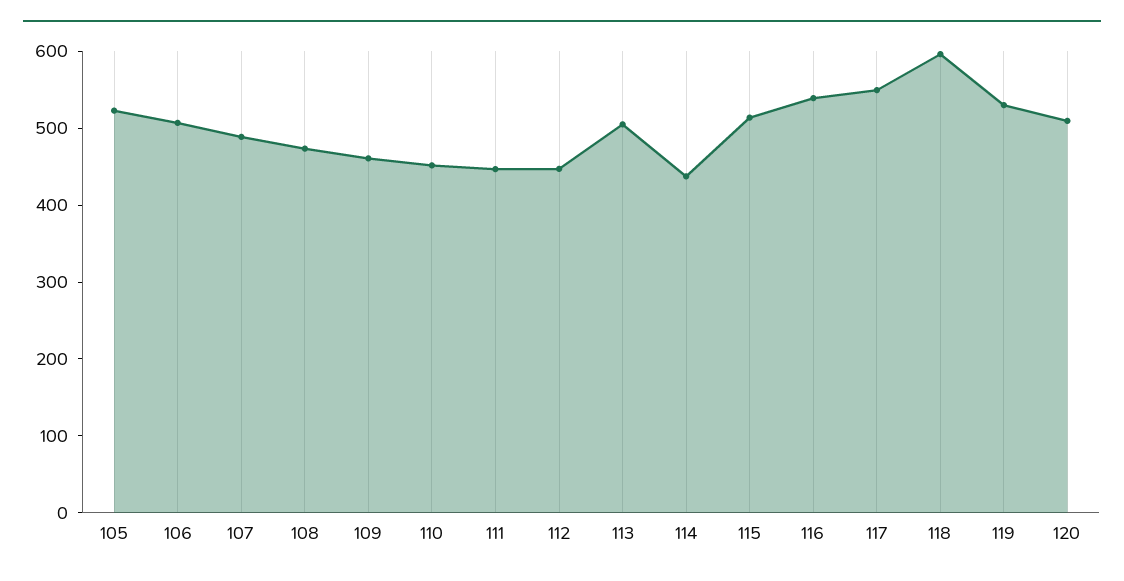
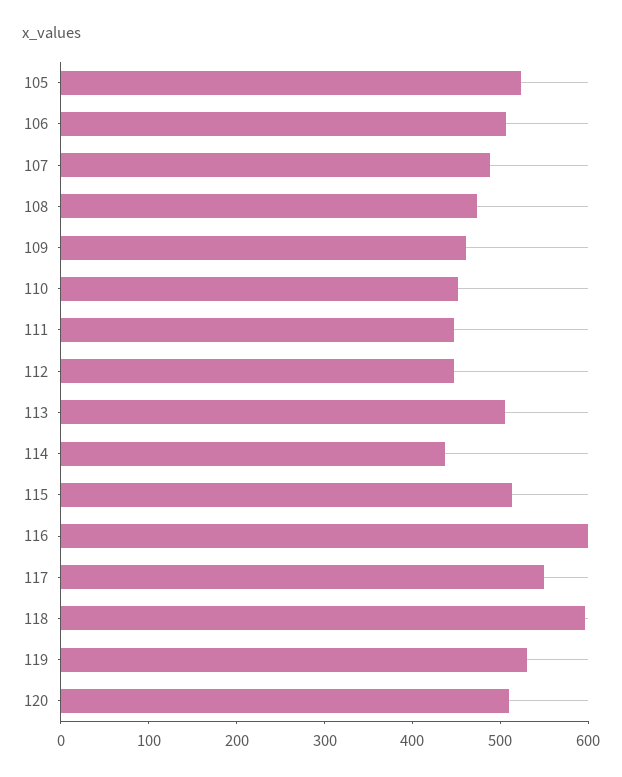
116: 540 -> 600

